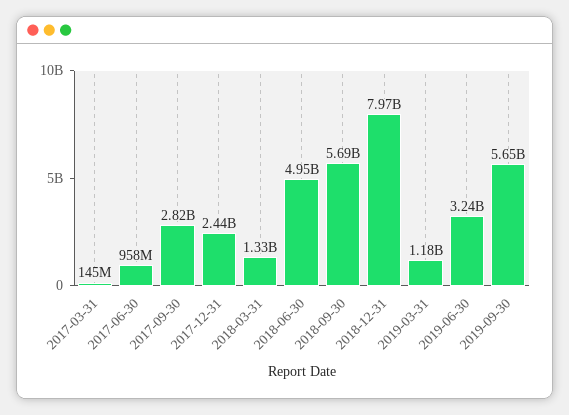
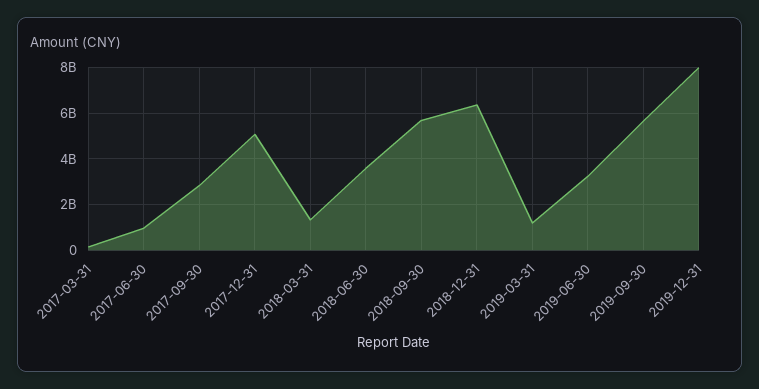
2017-12-31: 2440000000 -> 5000000000
2018-06-30: 4950000000 -> 3500000000
2018-12-31: 7970000000 -> 6500000000
2019-12-31: none -> 8000000000

